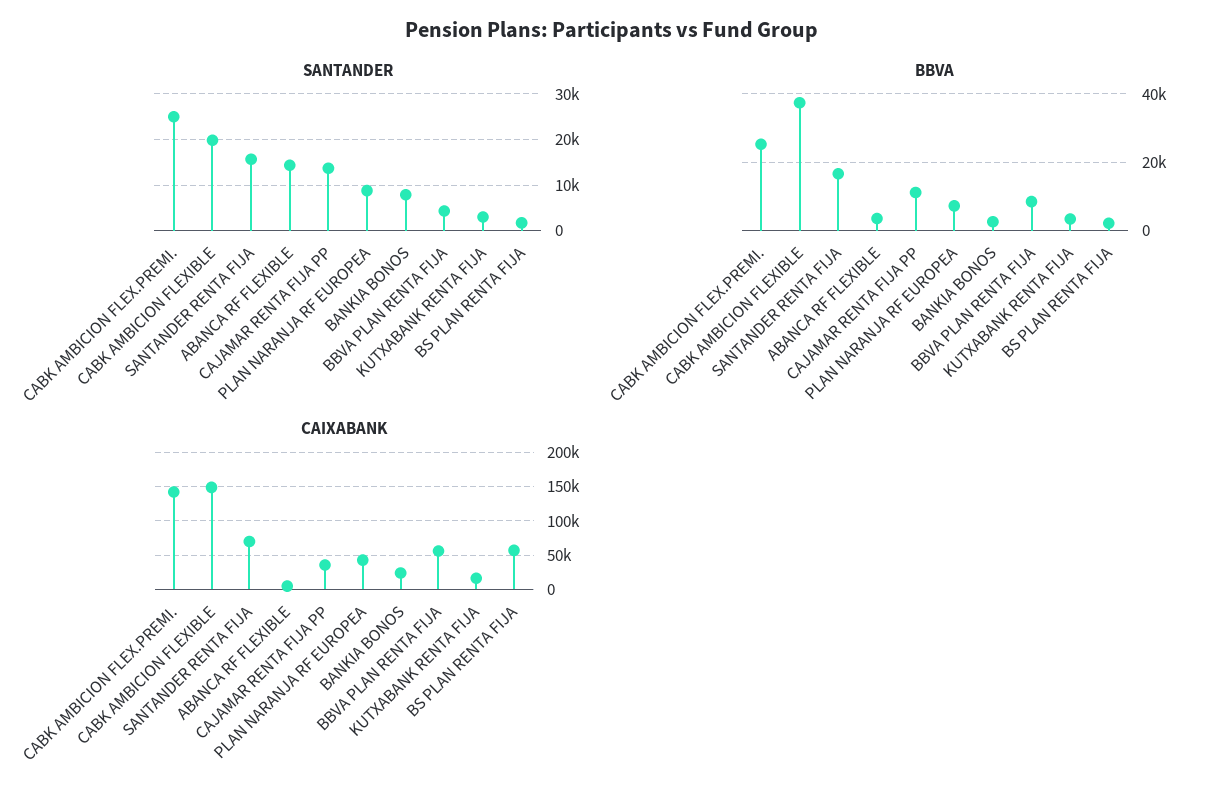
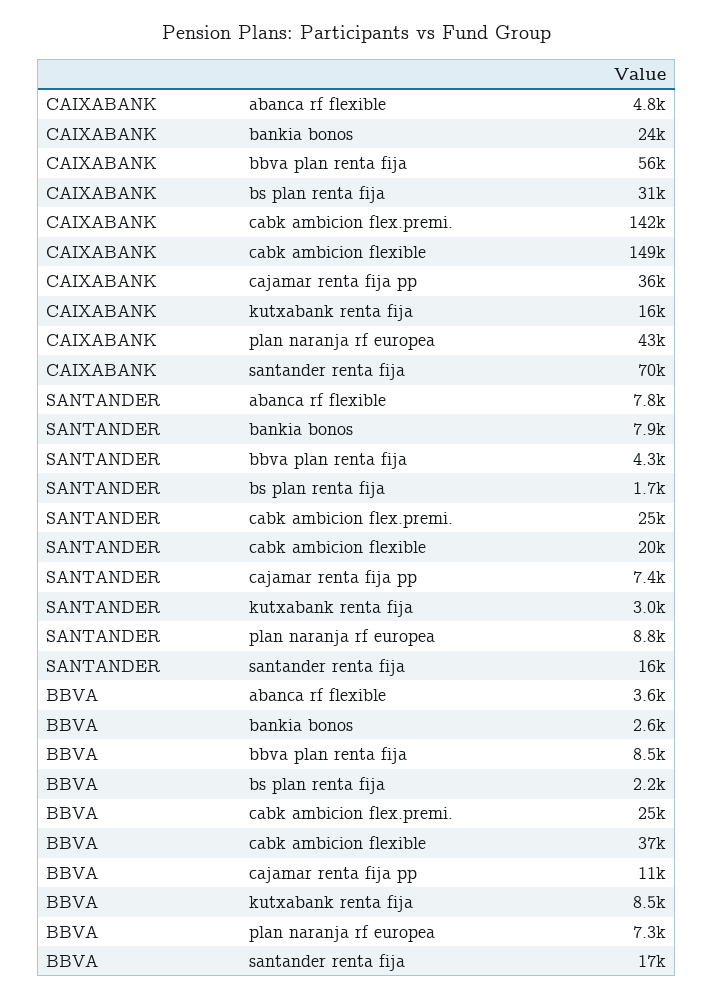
SANTANDER, ABANCA RF FLEXIBLE: 14000 -> 7800
SANTANDER, CAJAMAR RENTA FIJA PP: 14000 -> 7400
BBVA, KUTXABANK RENTA FIJA: 4000 -> 8500
CAIXABANK, BS PLAN RENTA FIJA: 60000 -> 31000

